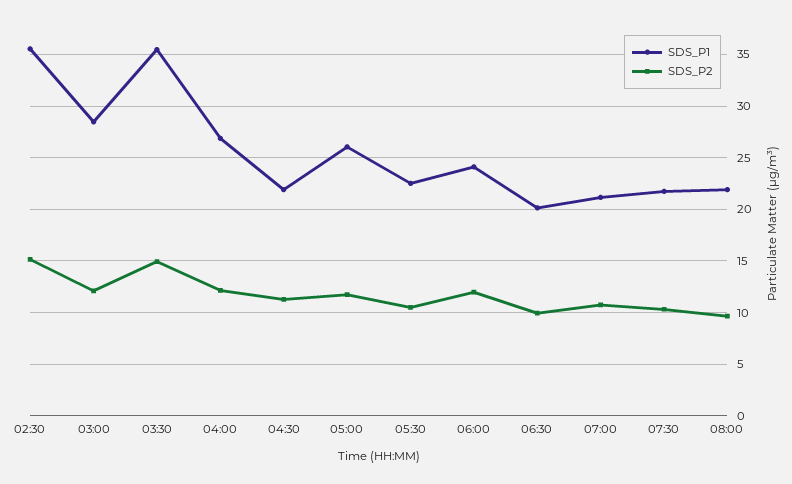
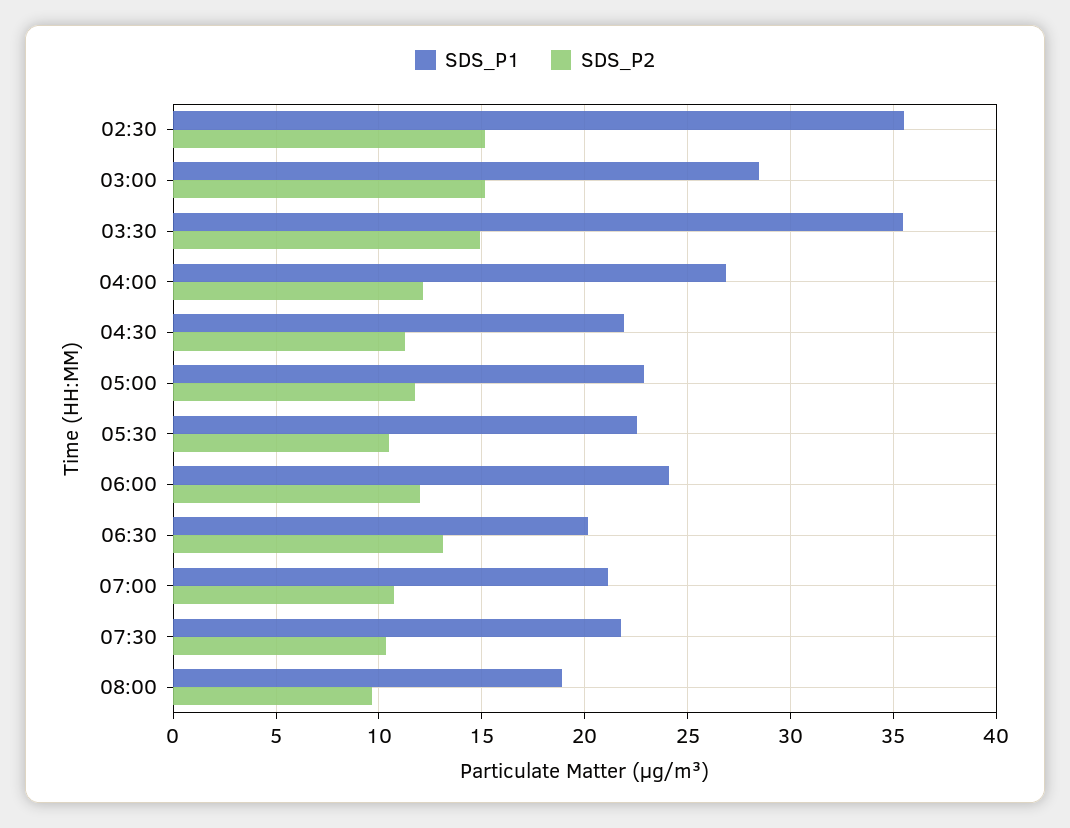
SDS_P2, 03:00: 12 -> 15
SDS_P1, 05:00: 26 -> 23
SDS_P2, 06:30: 10 -> 13
SDS_P1, 08:00: 22 -> 19

